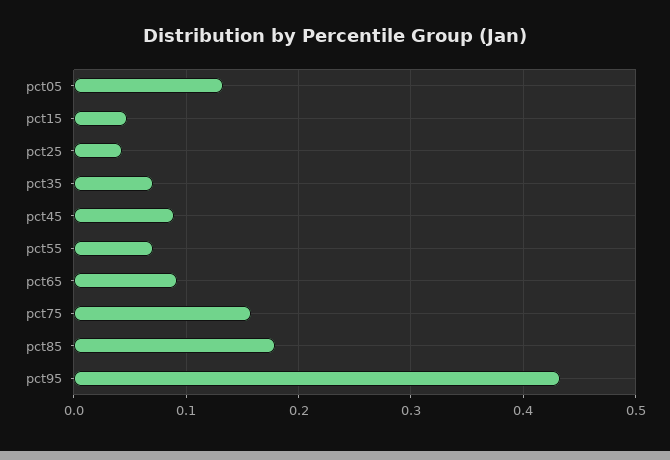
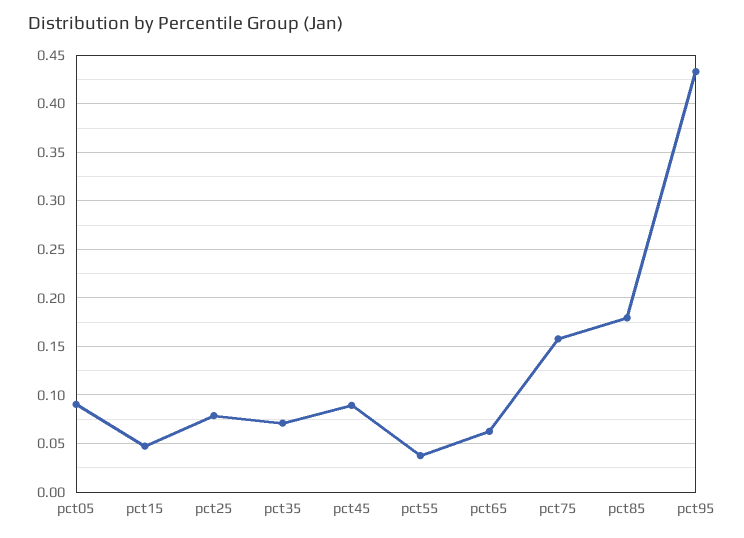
pct05: 0.13 -> 0.09
pct25: 0.04 -> 0.08
pct55: 0.07 -> 0.04
pct65: 0.09 -> 0.06

